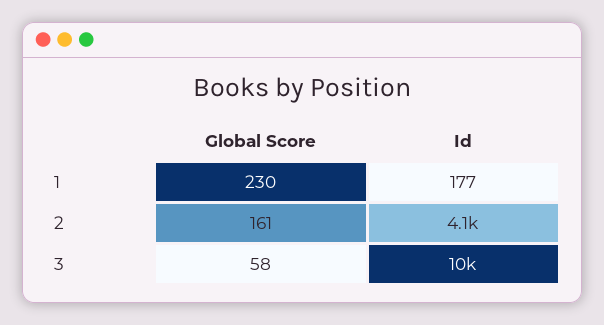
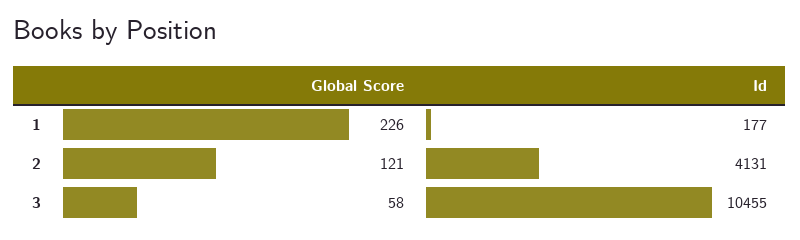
Global Score, 1: 230 -> 226
Global Score, 2: 161 -> 121

